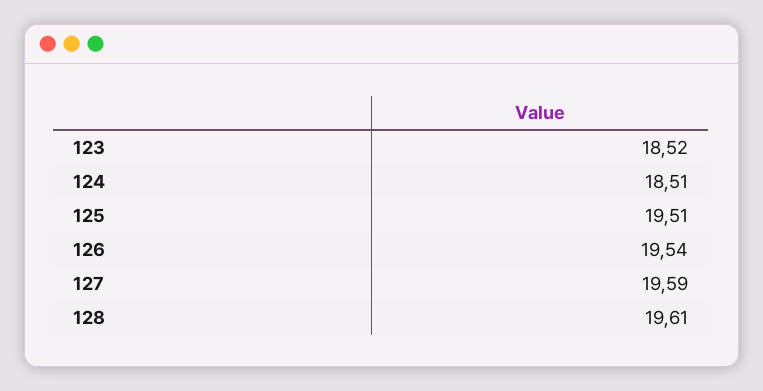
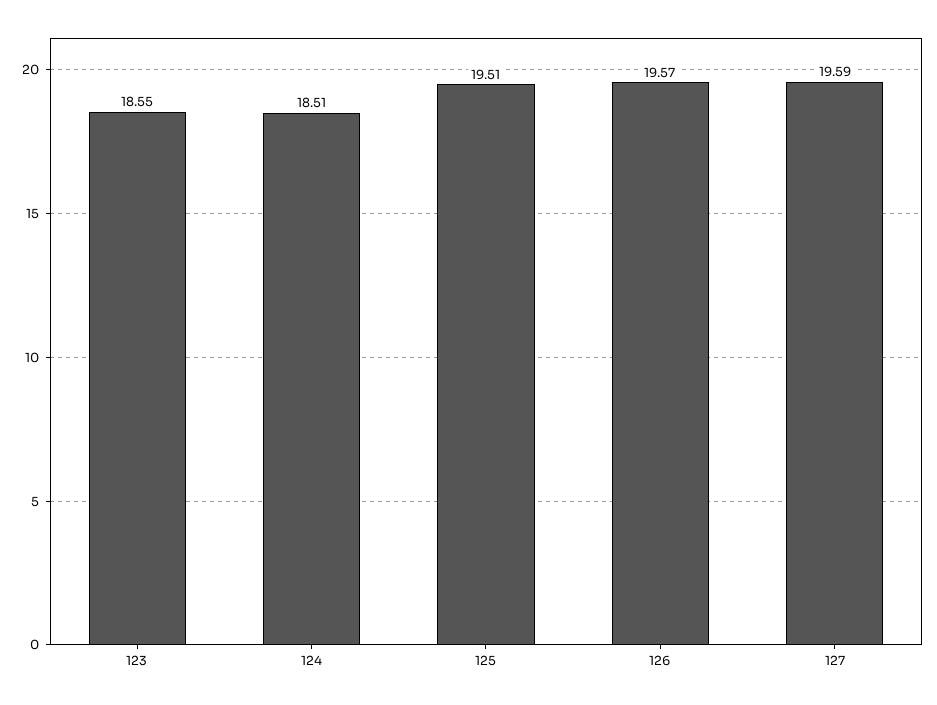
123: 18.52 -> 18.55
126: 19.54 -> 19.57
128: 19.61 -> none

